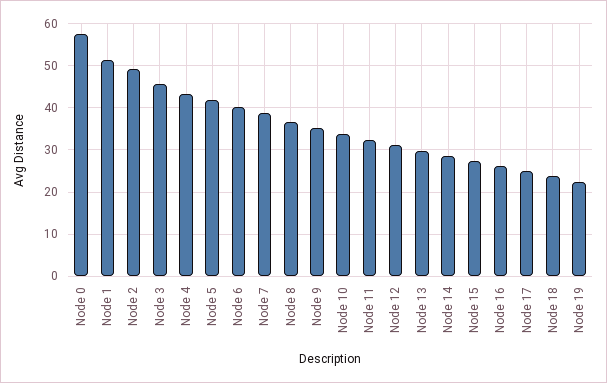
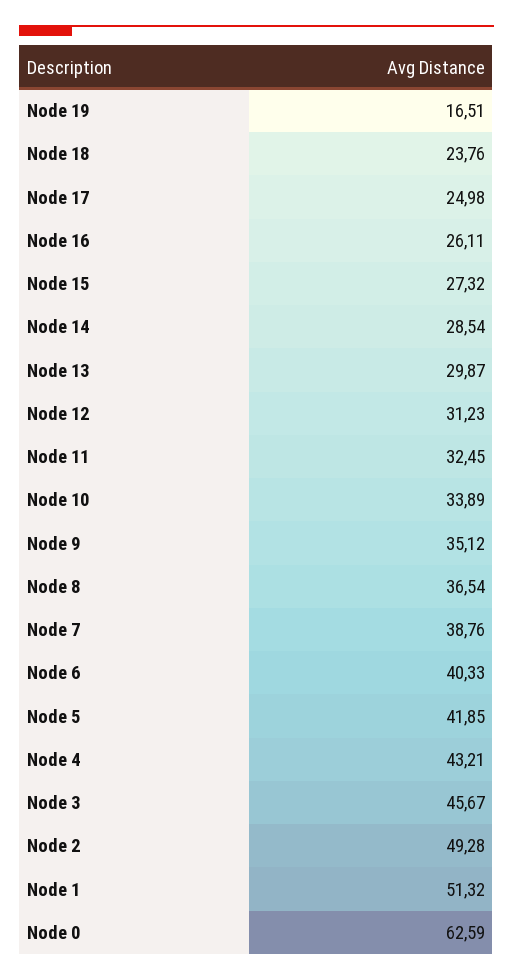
Node 0: 58 -> 62.59
Node 19: 22 -> 16.51

